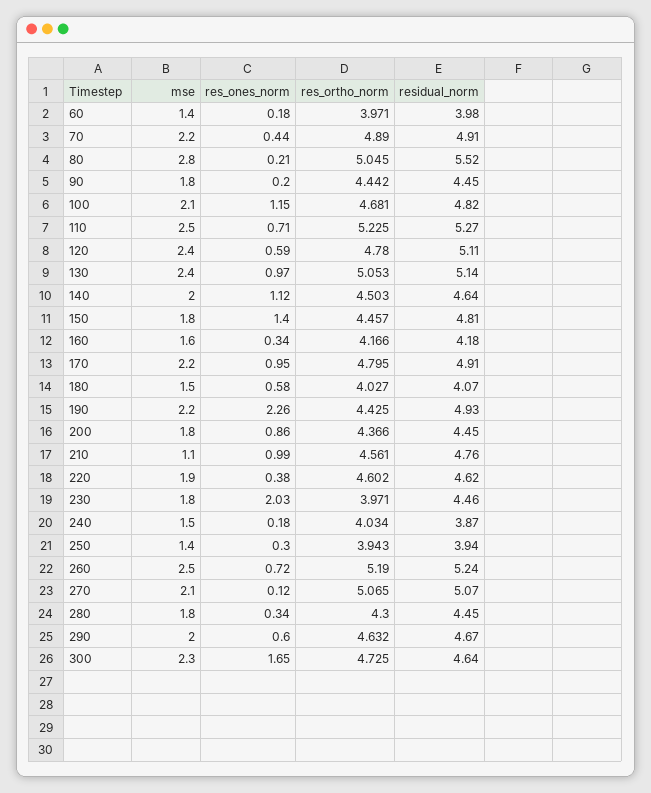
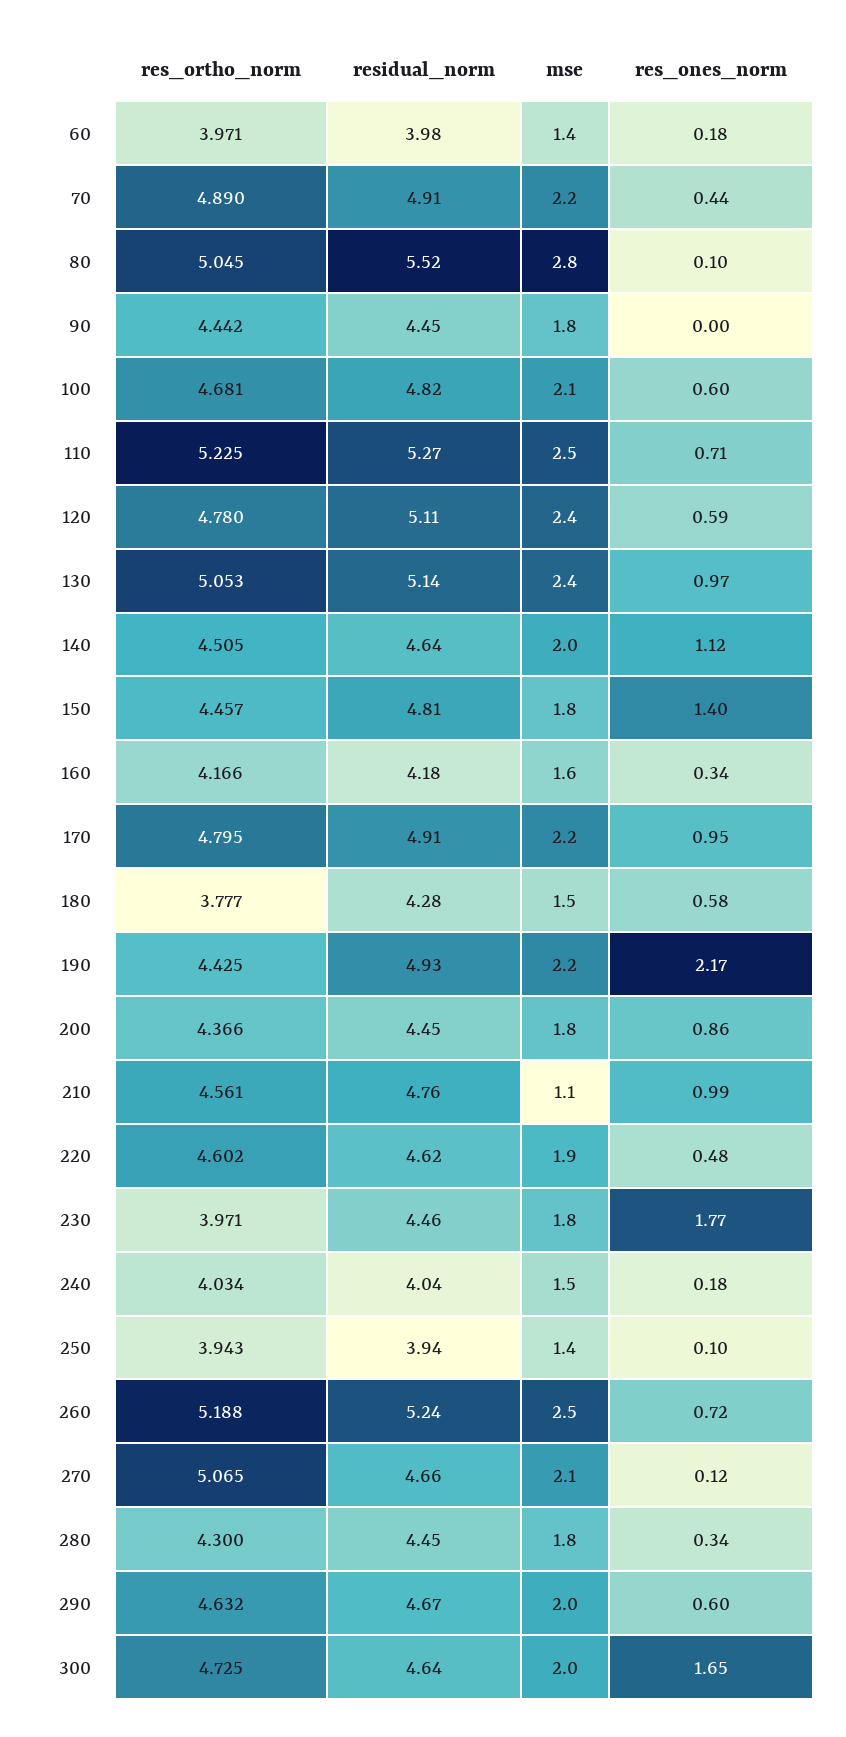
res_ones_norm, 80: 0.21 -> 0.1
res_ones_norm, 90: 0.2 -> 0
res_ones_norm, 100: 1.15 -> 0.6
res_ortho_norm, 140: 4.503 -> 4.505
res_ortho_norm, 180: 4.027 -> 3.777
residual_norm, 180: 4.07 -> 4.28
res_ones_norm, 190: 2.26 -> 2.17
res_ones_norm, 220: 0.38 -> 0.48
res_ones_norm, 230: 2.03 -> 1.77
residual_norm, 240: 3.87 -> 4.04
res_ones_norm, 250: 0.3 -> 0.1
res_ortho_norm, 260: 5.19 -> 5.188
residual_norm, 270: 5.07 -> 4.66
mse, 300: 2.3 -> 2

